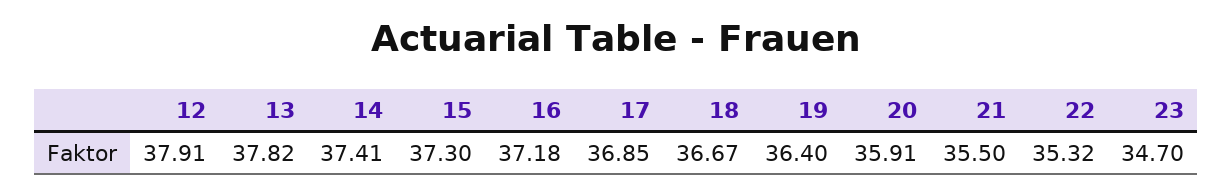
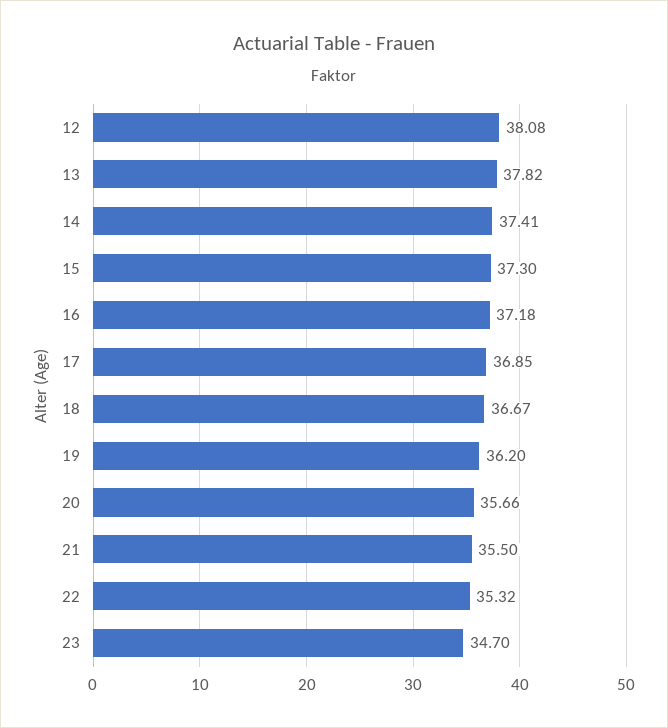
12: 37.91 -> 38.08
19: 36.4 -> 36.2
20: 35.91 -> 35.66

